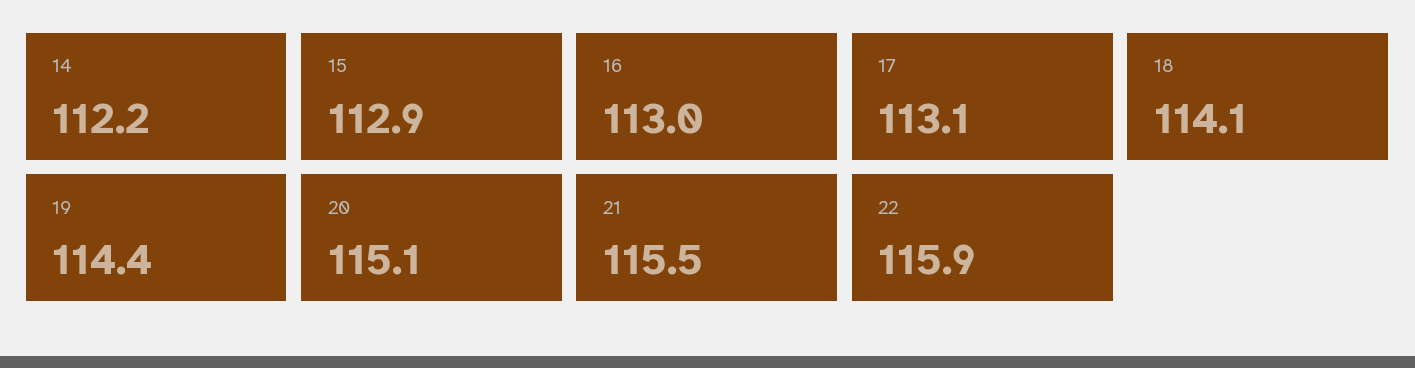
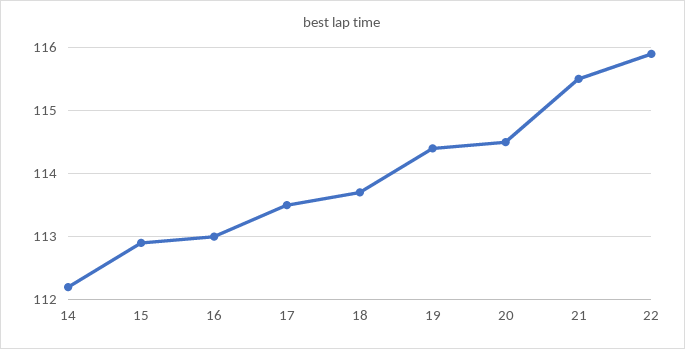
17: 113.1 -> 113.5
18: 114.1 -> 113.7
20: 115.1 -> 114.5

